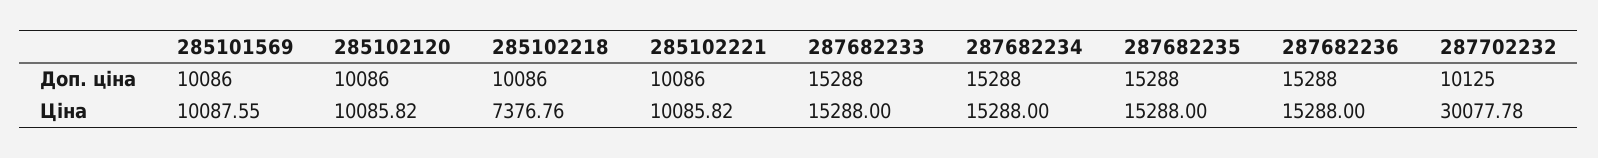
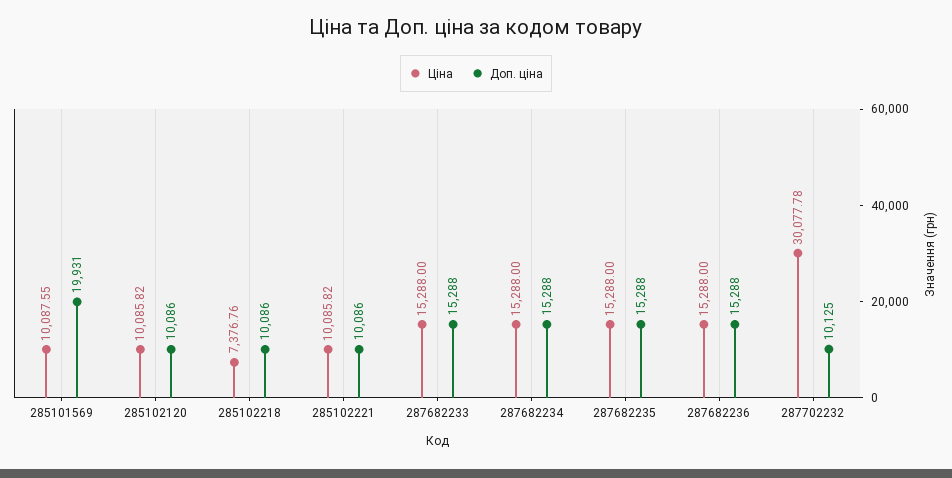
Доп. ціна, 285101569: 10086 -> 19931

